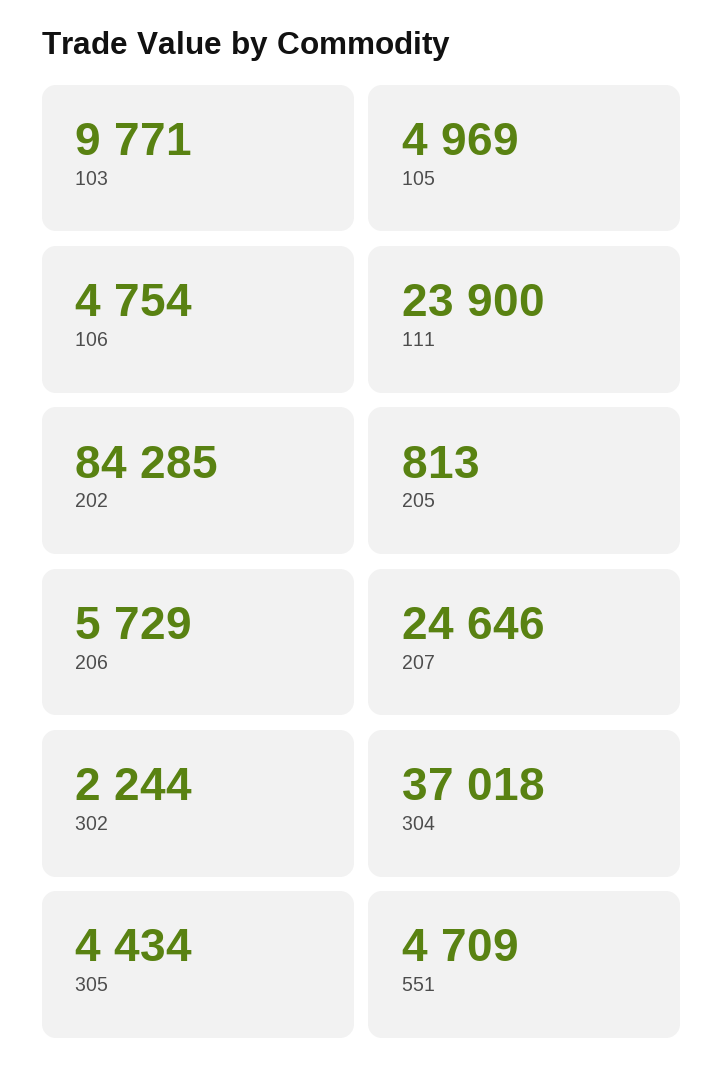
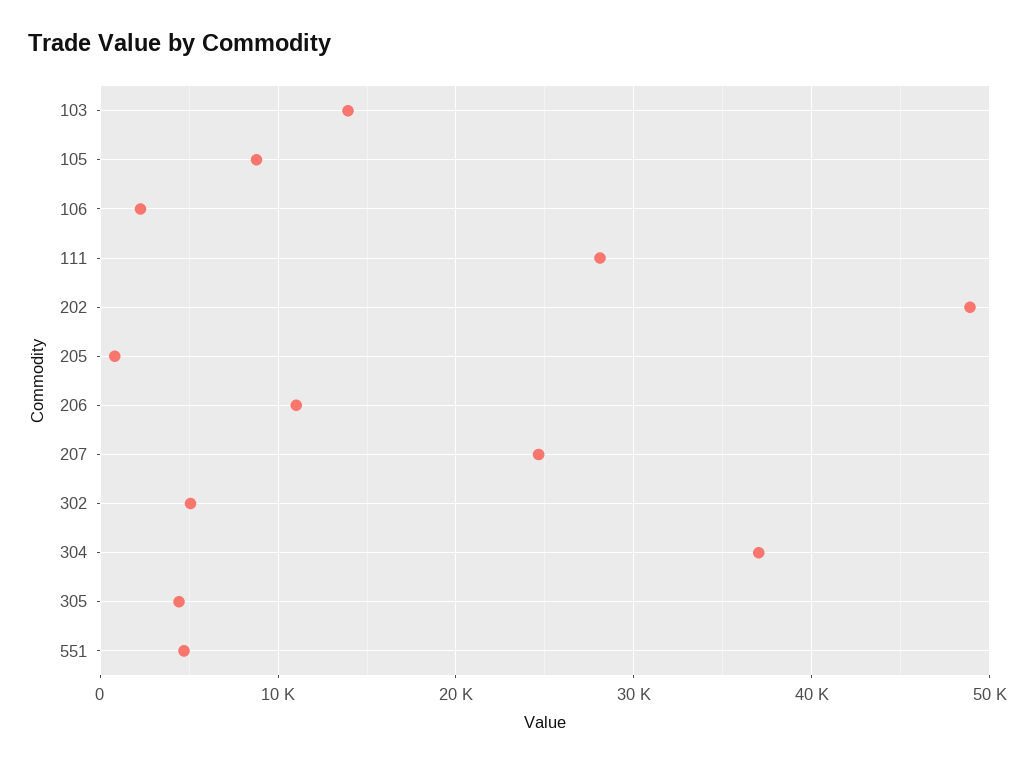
103: 9771 -> 14000
105: 4969 -> 9000
106: 4754 -> 2000
111: 23900 -> 28000
202: 84285 -> 49000
206: 5729 -> 11000
302: 2244 -> 5000

